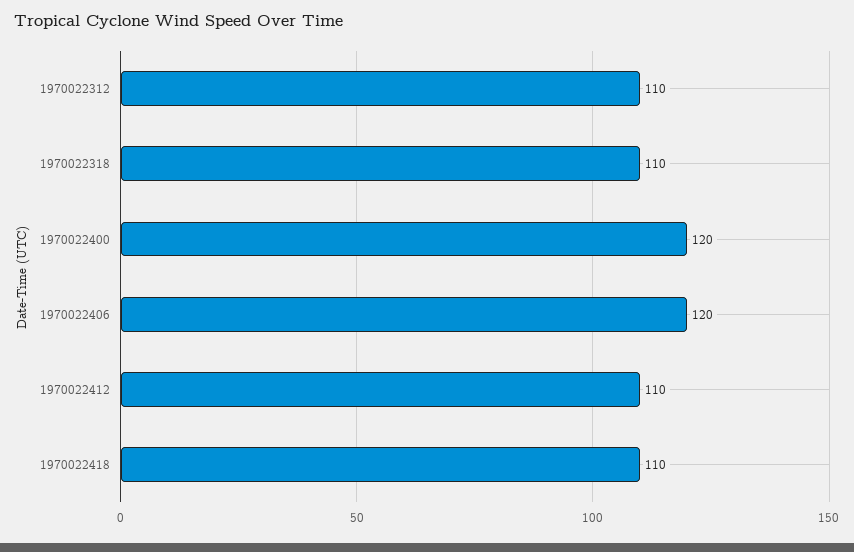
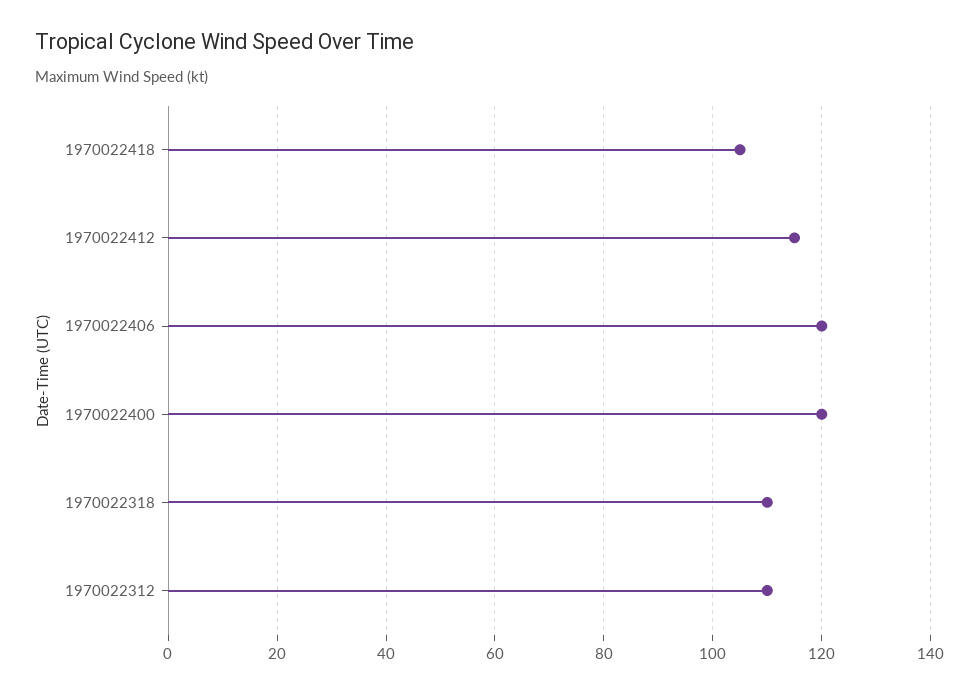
1970022412: 110 -> 115
1970022418: 110 -> 105

